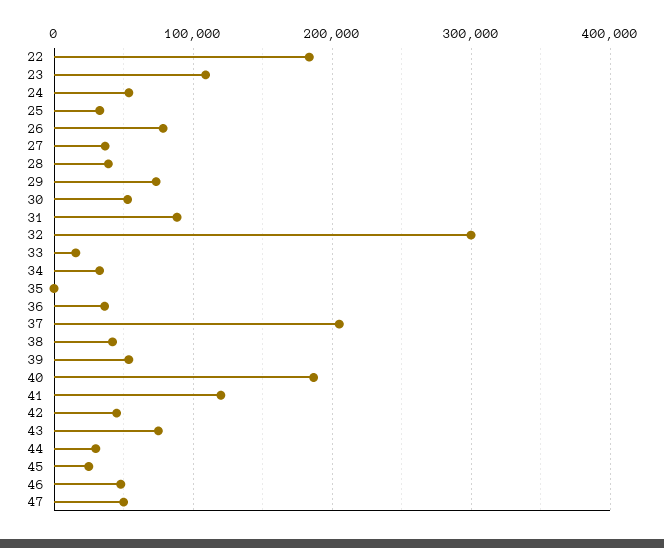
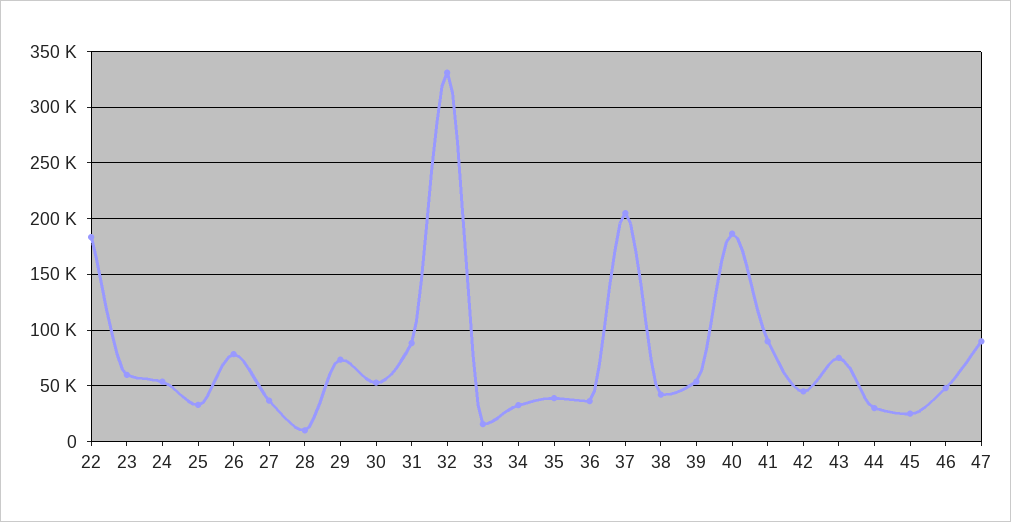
23: 110000 -> 60000
28: 40000 -> 10000
32: 300000 -> 330000
35: 0 -> 40000
41: 120000 -> 90000
47: 50000 -> 90000

